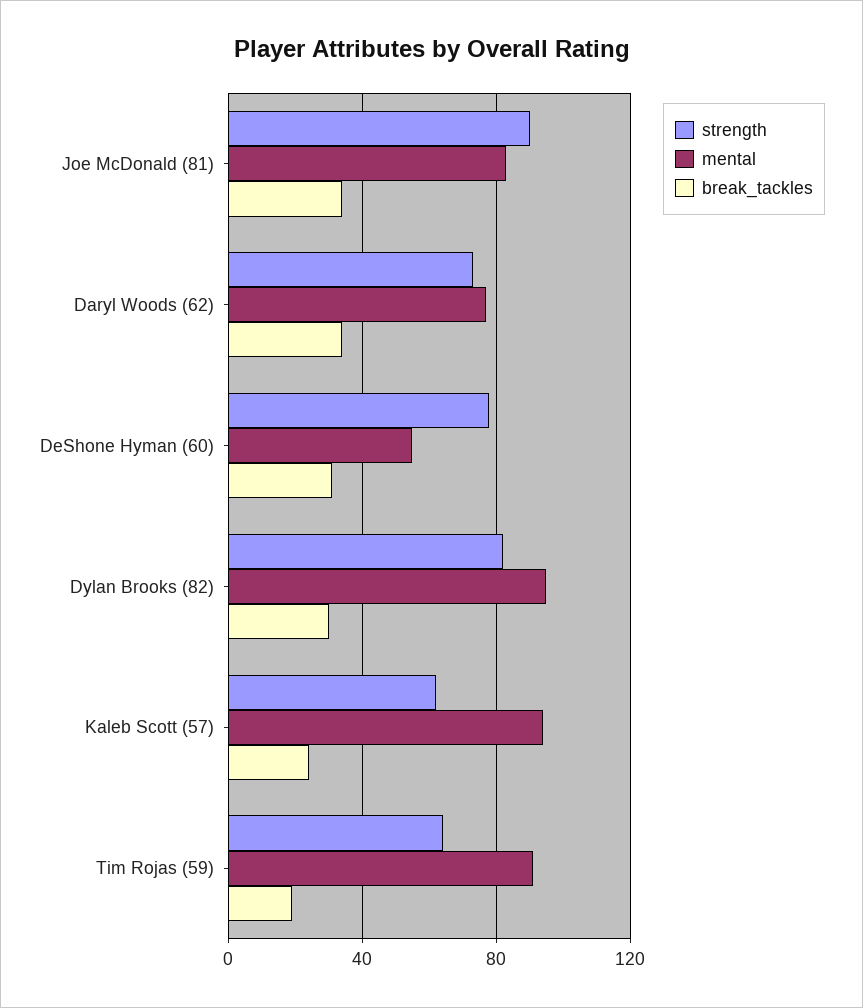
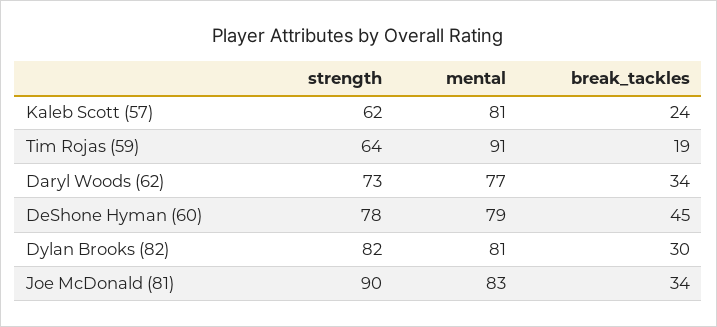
mental, DeShone Hyman (60): 55 -> 79
break_tackles, DeShone Hyman (60): 30 -> 45
mental, Dylan Brooks (82): 95 -> 81
mental, Kaleb Scott (57): 95 -> 81

